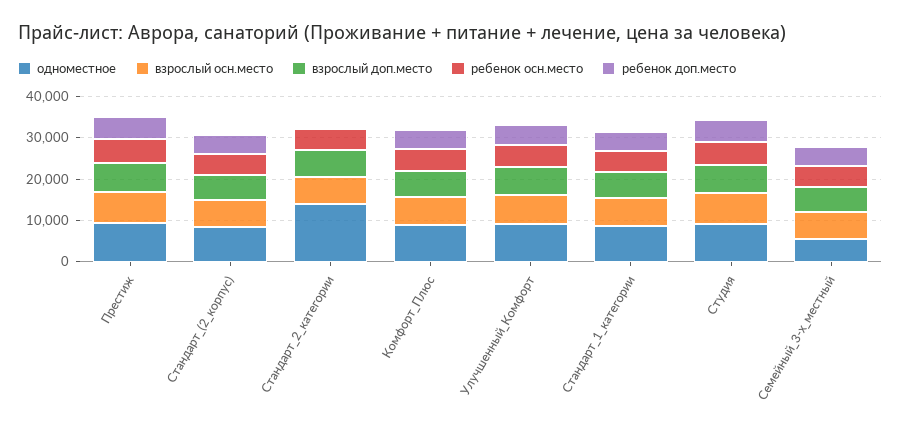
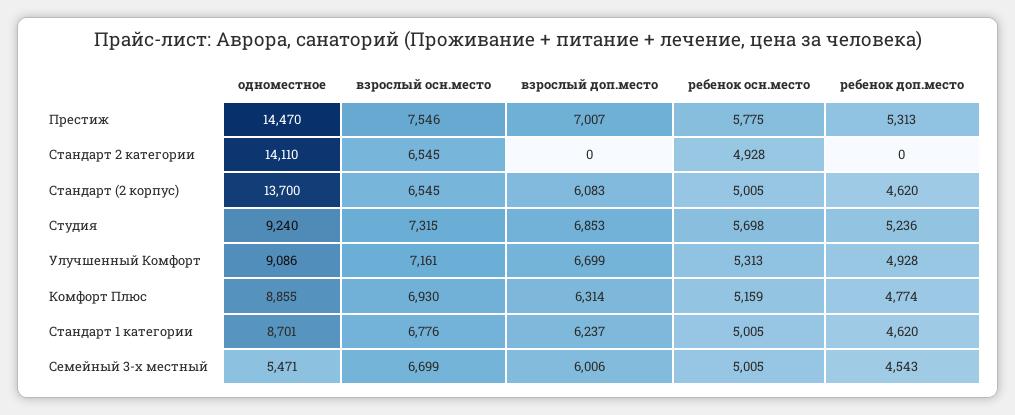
одноместное, Престиж: 10000 -> 14470
одноместное, Стандарт_(2_корпус): 8000 -> 13700
взрослый доп.место, Стандарт_2_категории: 6000 -> 0

